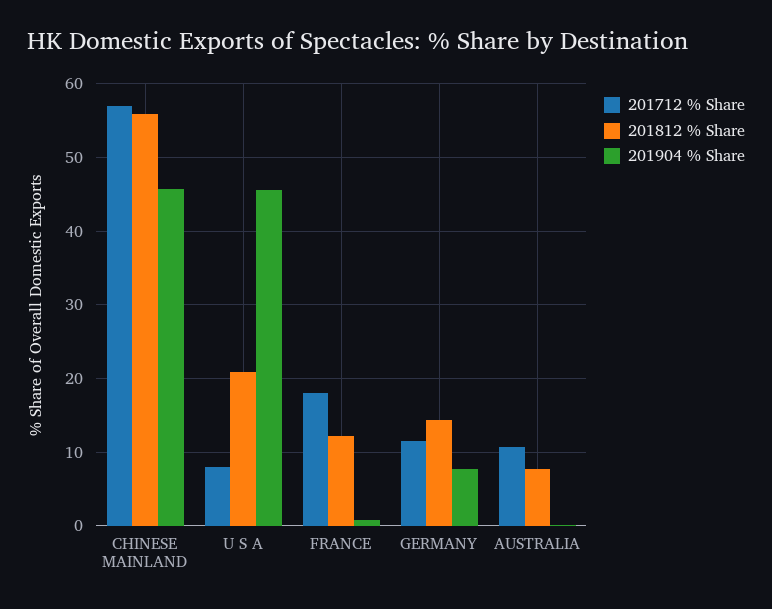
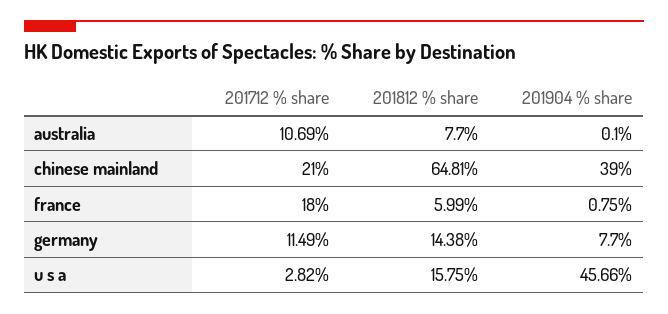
201712 % Share, CHINESE MAINLAND: 57 -> 21
201812 % Share, CHINESE MAINLAND: 56 -> 64.81
201904 % Share, CHINESE MAINLAND: 46 -> 39
201712 % Share, U S A: 8 -> 2.82
201812 % Share, U S A: 21 -> 15.75
201812 % Share, FRANCE: 12 -> 5.99

